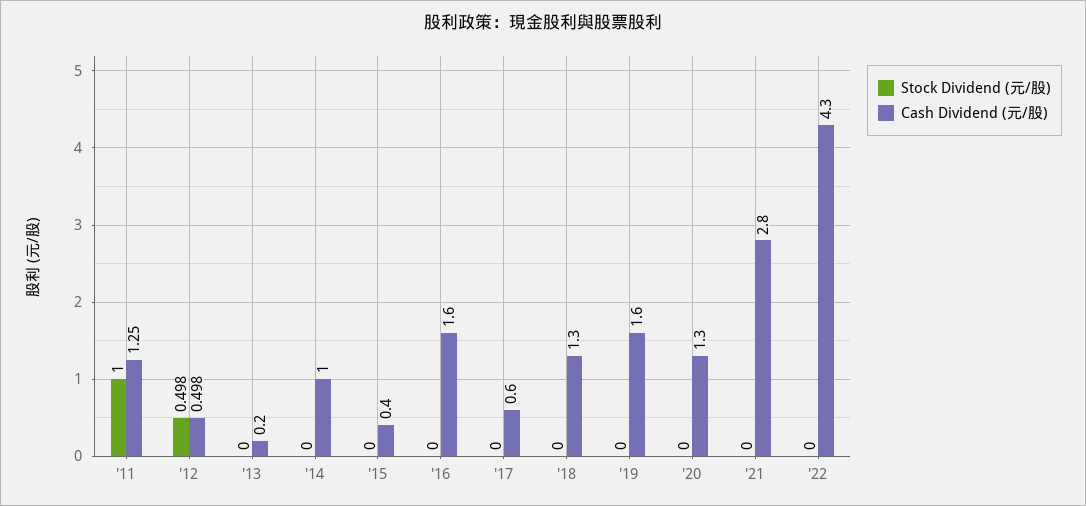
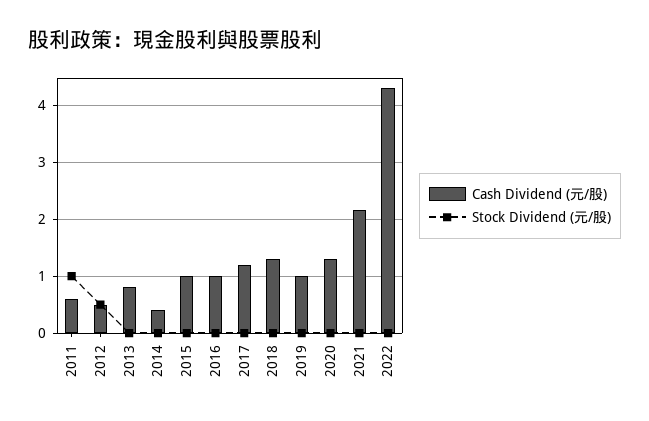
Cash Dividend (元/股), '11: 1.25 -> 0.6
Cash Dividend (元/股), '13: 0.2 -> 0.8
Cash Dividend (元/股), '14: 1 -> 0.4
Cash Dividend (元/股), '15: 0.4 -> 1
Cash Dividend (元/股), '16: 1.6 -> 1
Cash Dividend (元/股), '17: 0.6 -> 1.2
Cash Dividend (元/股), '19: 1.6 -> 1
Cash Dividend (元/股), '21: 2.8 -> 2.2

